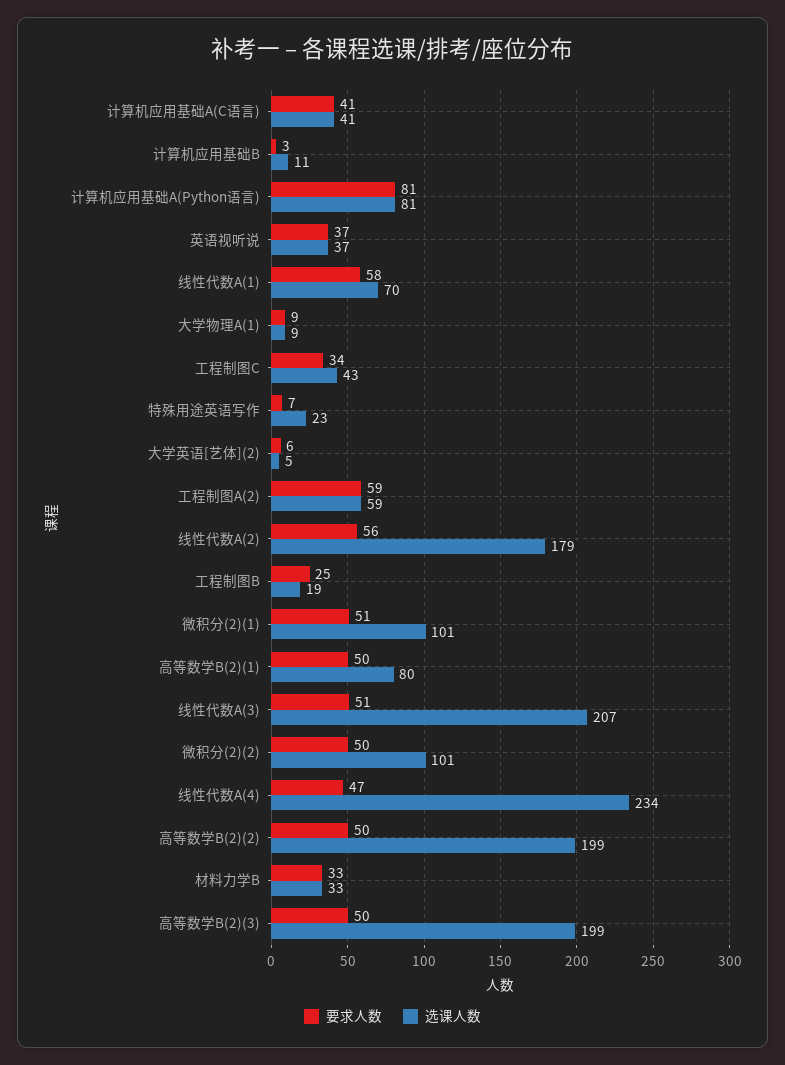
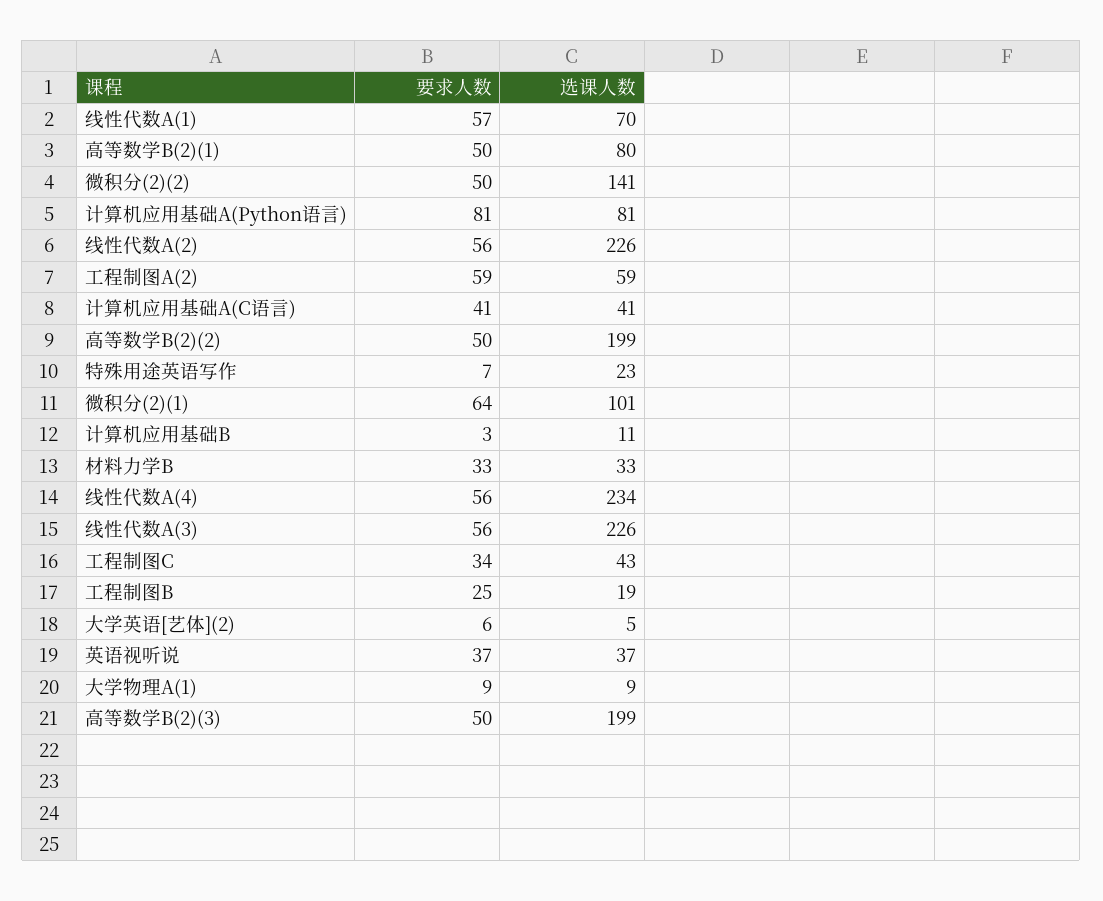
要求人数, 线性代数A(1): 58 -> 57
选课人数, 线性代数A(2): 179 -> 226
要求人数, 微积分(2)(1): 51 -> 64
要求人数, 线性代数A(3): 51 -> 56
选课人数, 线性代数A(3): 207 -> 226
选课人数, 微积分(2)(2): 101 -> 141
要求人数, 线性代数A(4): 47 -> 56

